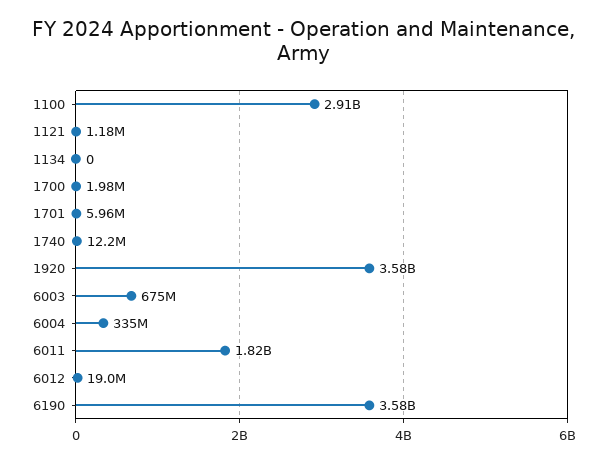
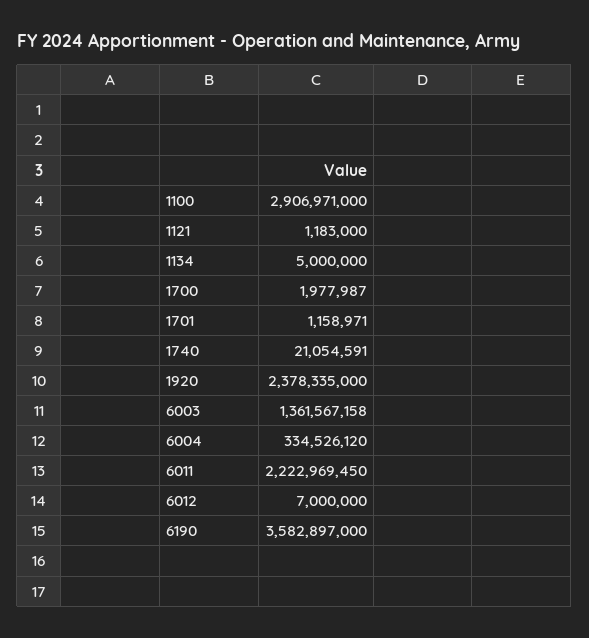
1134: 0 -> 5000000
1701: 5960000 -> 1158971
1740: 12200000 -> 21054591
1920: 3580000000 -> 2378335000
6003: 675000000 -> 1361567158
6011: 1820000000 -> 2222969450
6012: 19000000 -> 7000000

